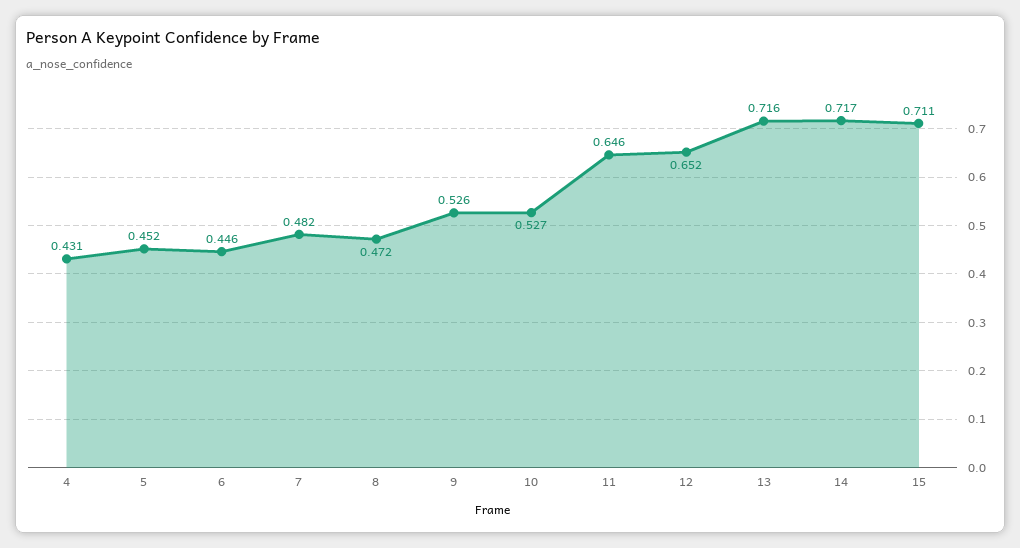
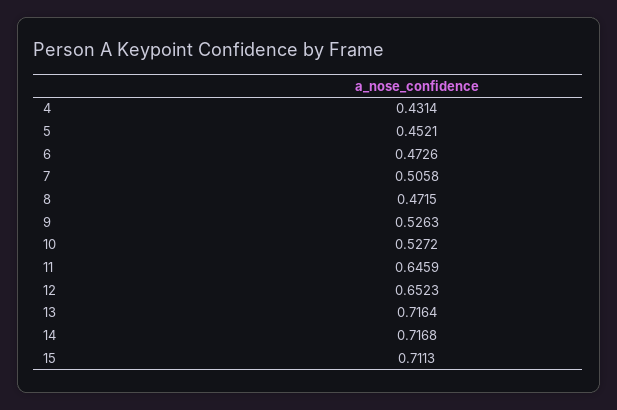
6: 0.446 -> 0.4726
7: 0.482 -> 0.5058

